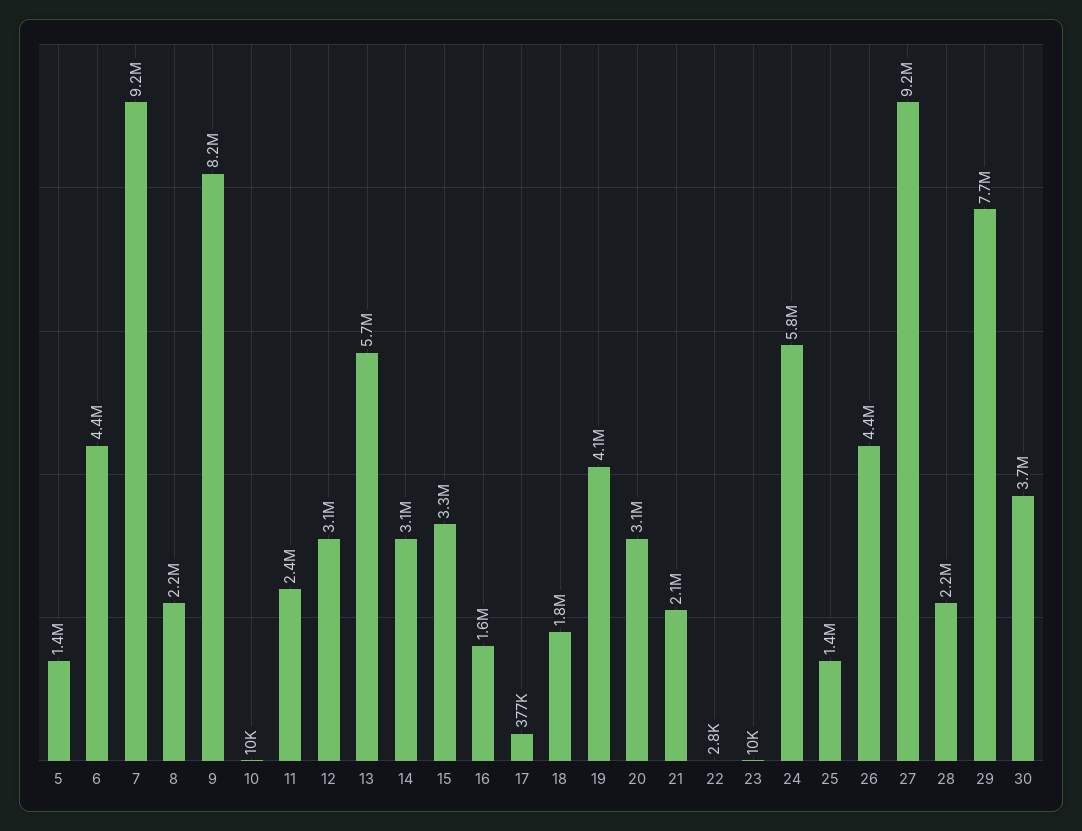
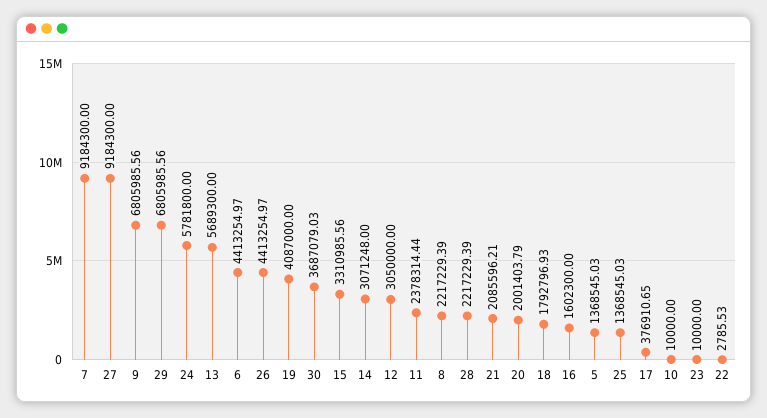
9: 8200000 -> 6805985.56
20: 3100000 -> 2001403.79
29: 7700000 -> 6805985.56

